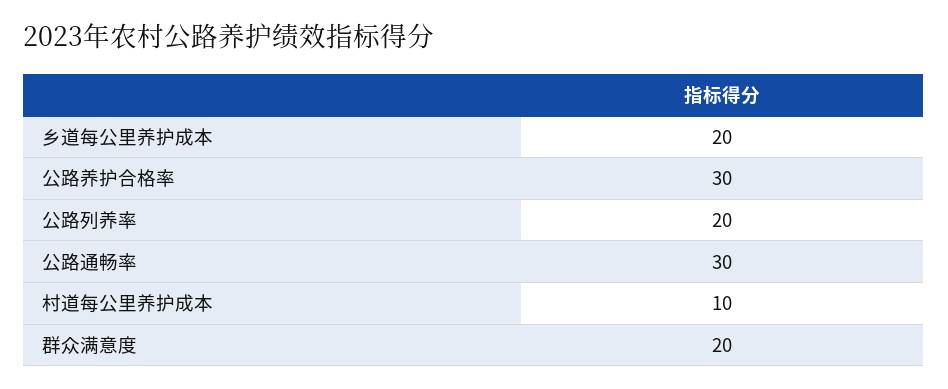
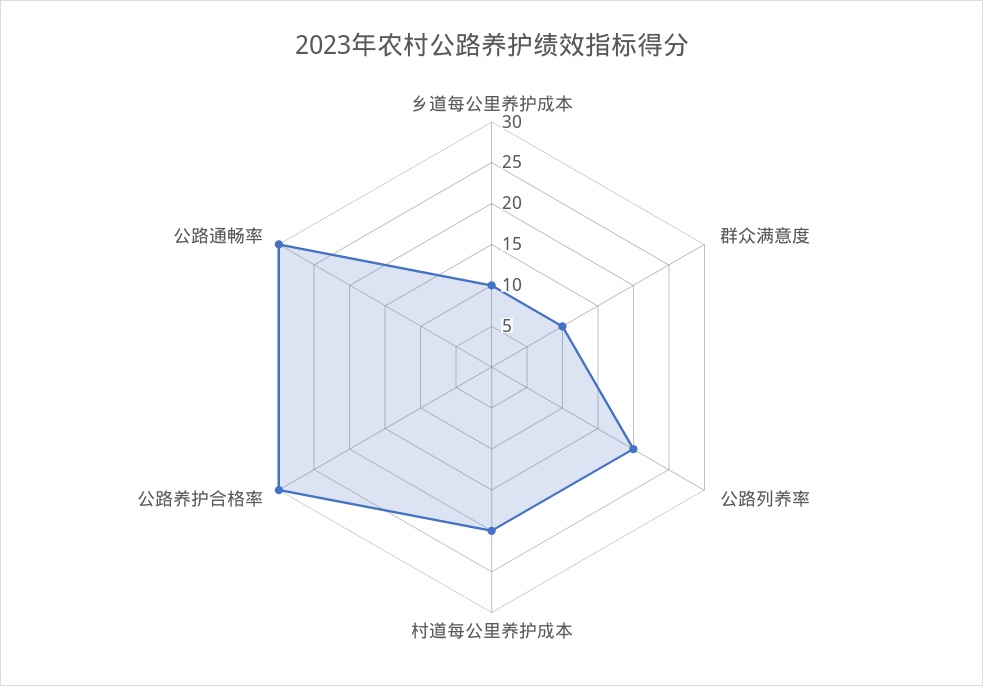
乡道每公里养护成本: 20 -> 10
村道每公里养护成本: 10 -> 20
群众满意度: 20 -> 10

